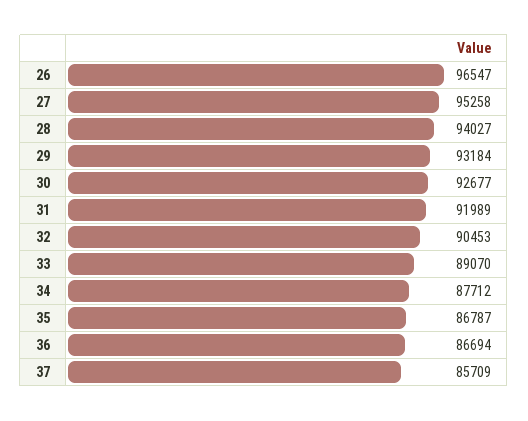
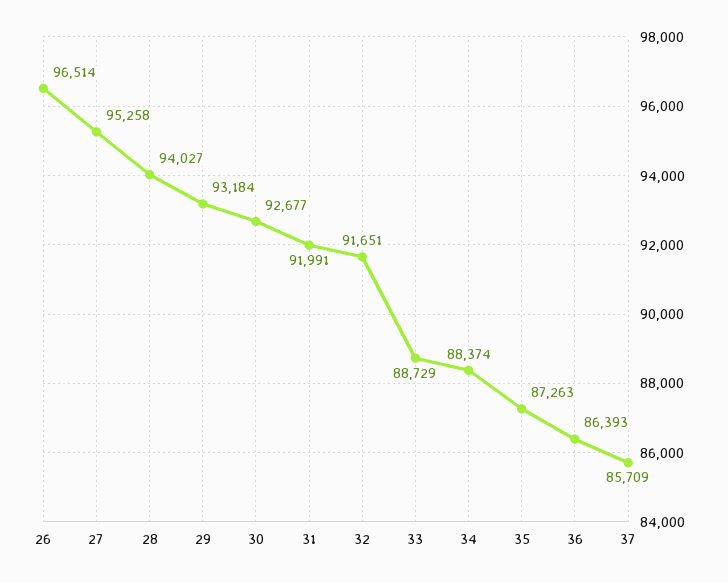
26: 96547 -> 96514
31: 91989 -> 91991
32: 90453 -> 91651
33: 89070 -> 88729
34: 87712 -> 88374
35: 86787 -> 87263
36: 86694 -> 86393

